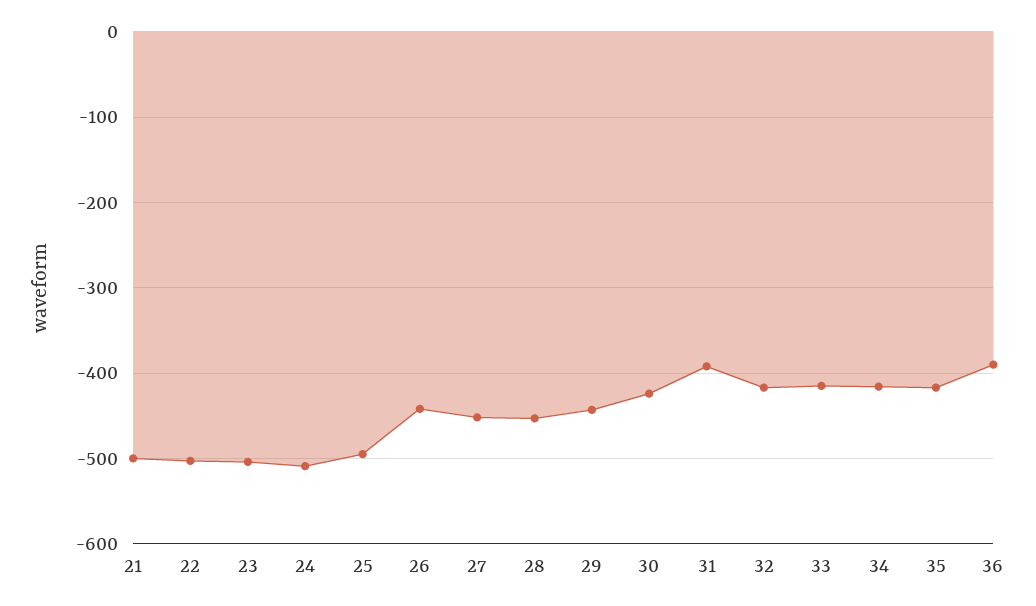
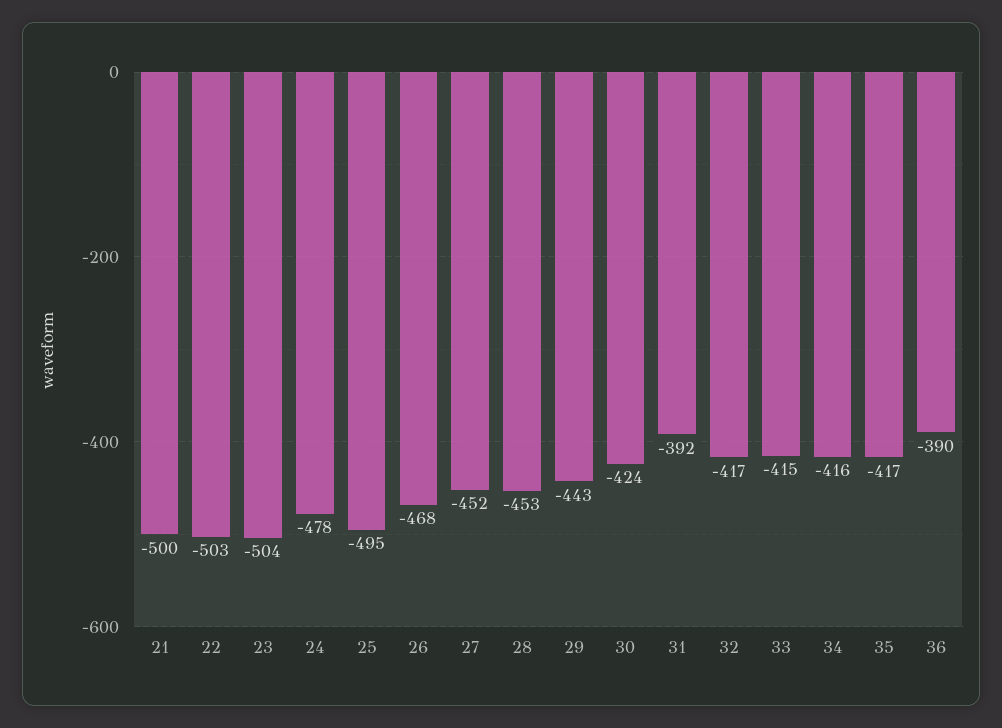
24: -510 -> -478
26: -440 -> -468

